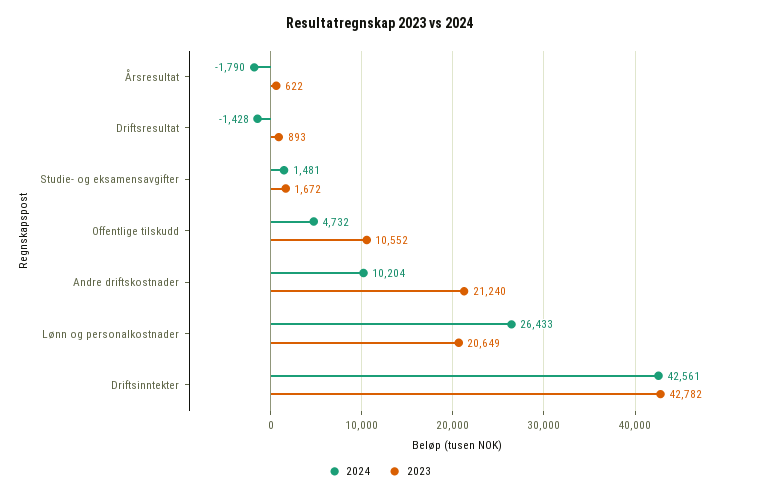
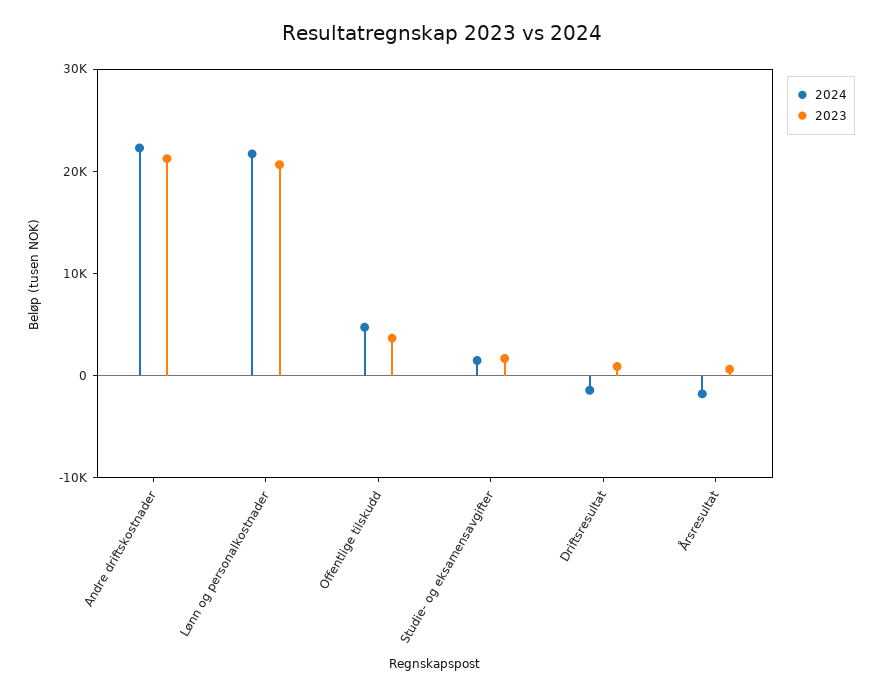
2023, Offentlige tilskudd: 10552 -> 4000
2024, Andre driftskostnader: 10204 -> 22000
2024, Lønn og personalkostnader: 26433 -> 22000
2024, Driftsinntekter: 42561 -> none
2023, Driftsinntekter: 42782 -> none

